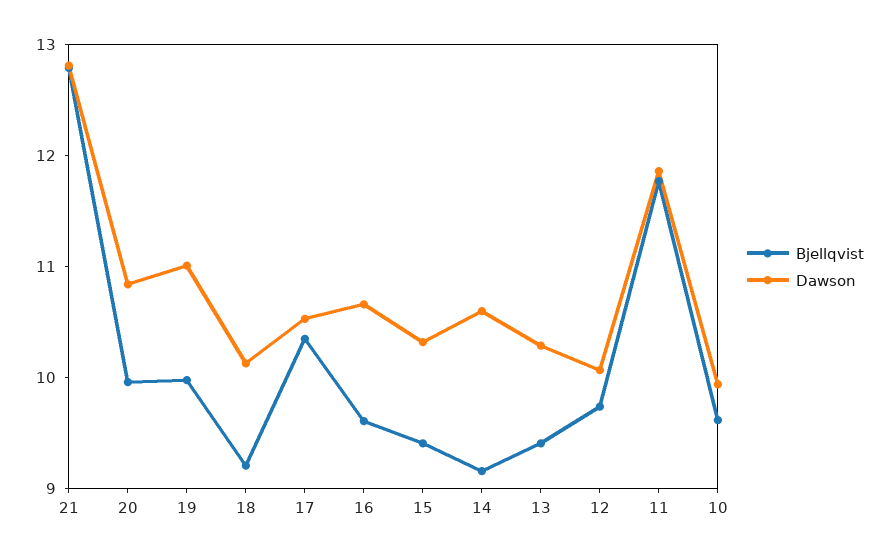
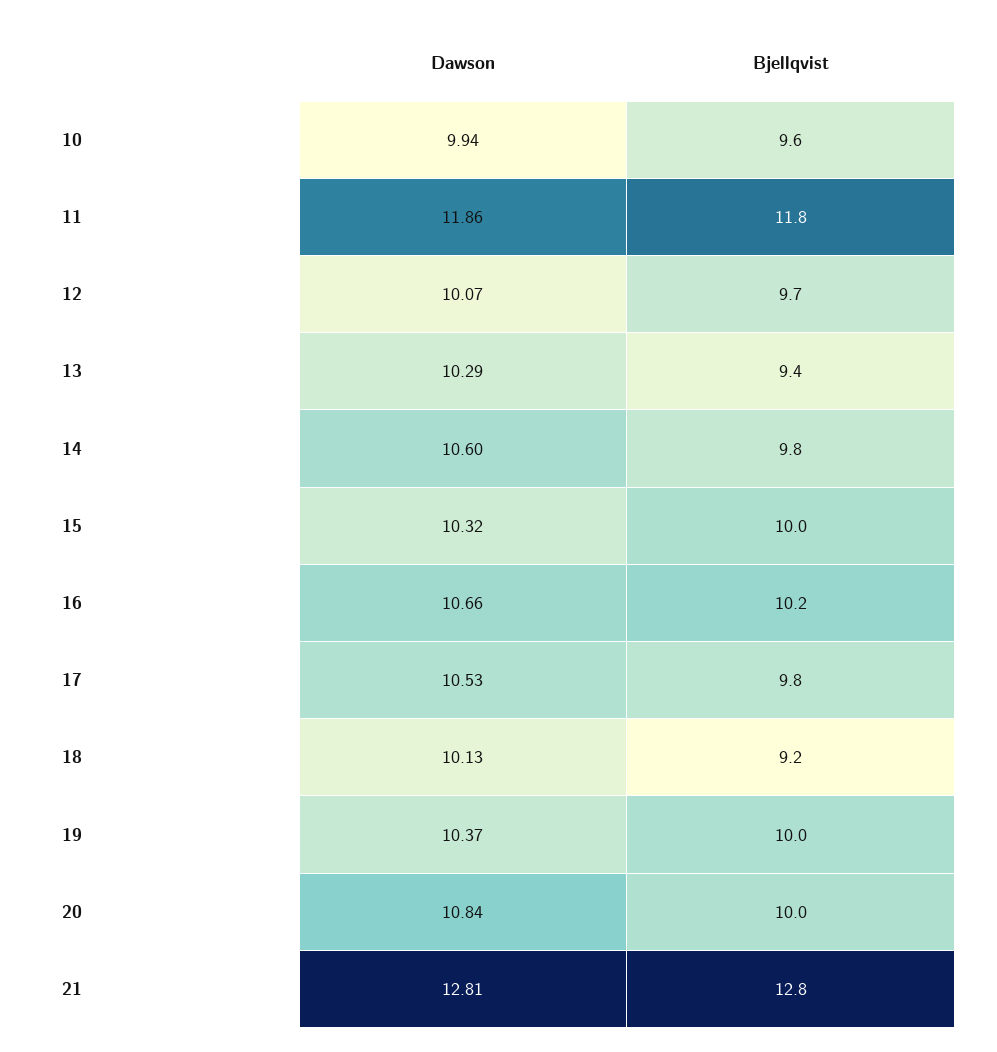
Dawson, 19: 11 -> 10.37
Bjellqvist, 17: 10.4 -> 9.8
Bjellqvist, 16: 9.6 -> 10.2
Bjellqvist, 15: 9.4 -> 10
Bjellqvist, 14: 9.2 -> 9.8

